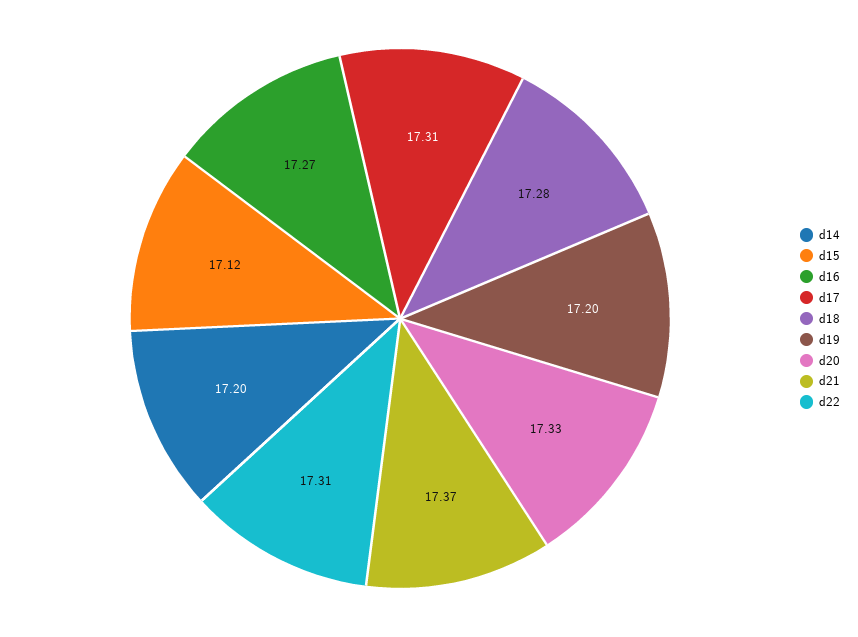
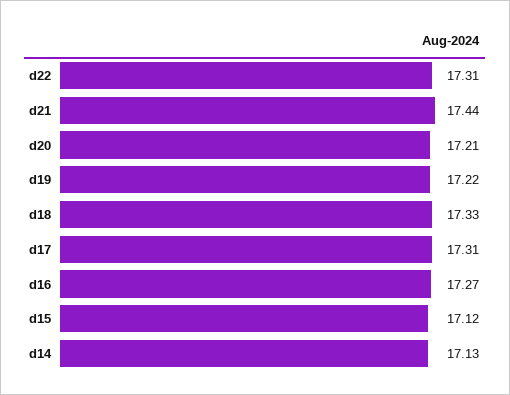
d14: 17.2 -> 17.13
d18: 17.28 -> 17.33
d19: 17.2 -> 17.22
d20: 17.33 -> 17.21
d21: 17.37 -> 17.44

